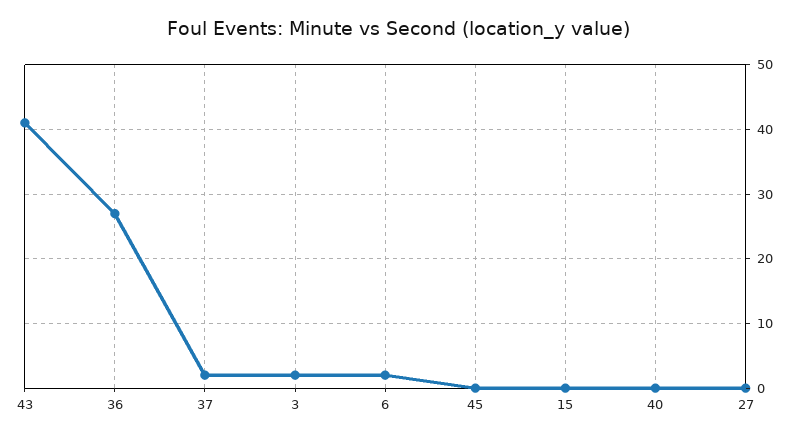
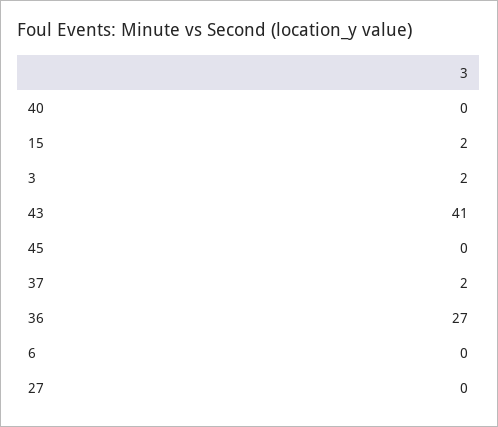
6: 2 -> 0
15: 0 -> 2

